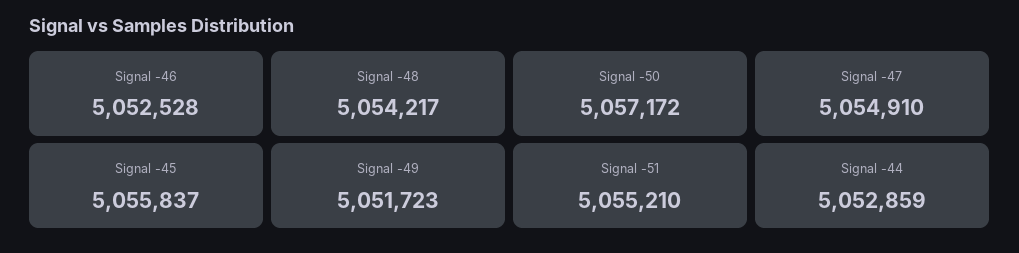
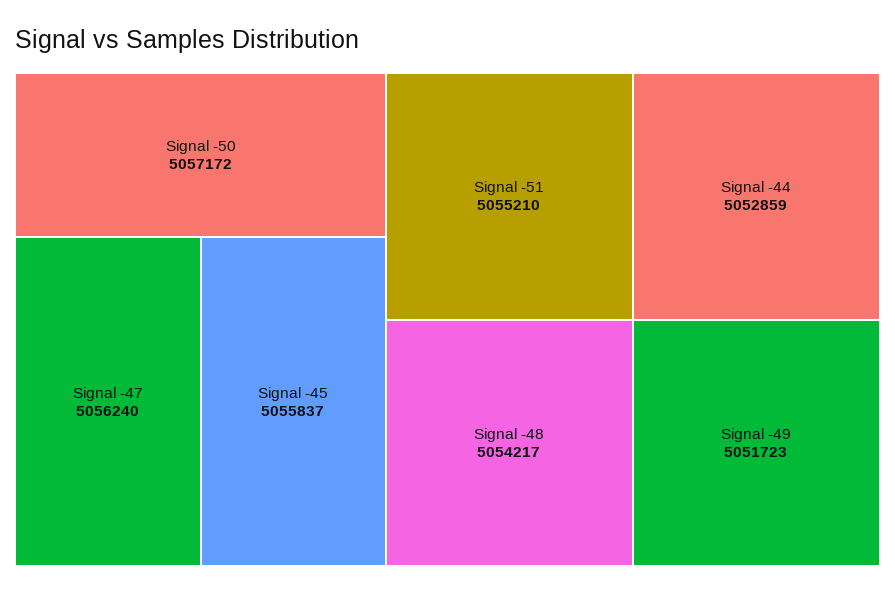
Signal -46: 5052528 -> none
Signal -47: 5054910 -> 5056240

